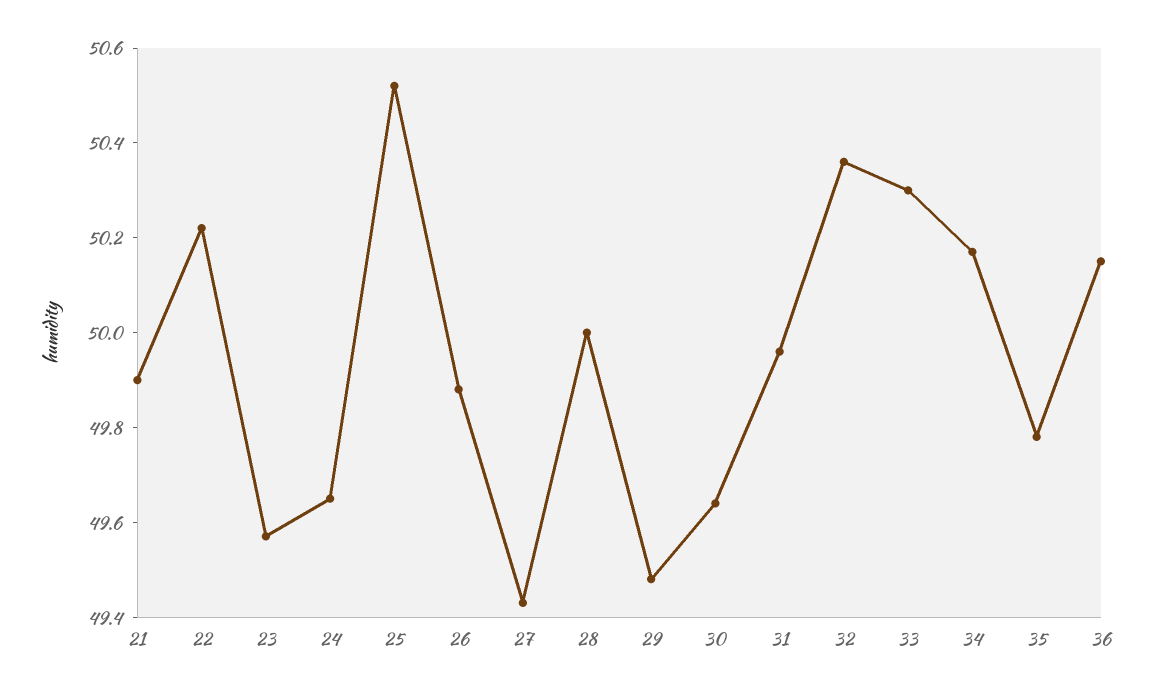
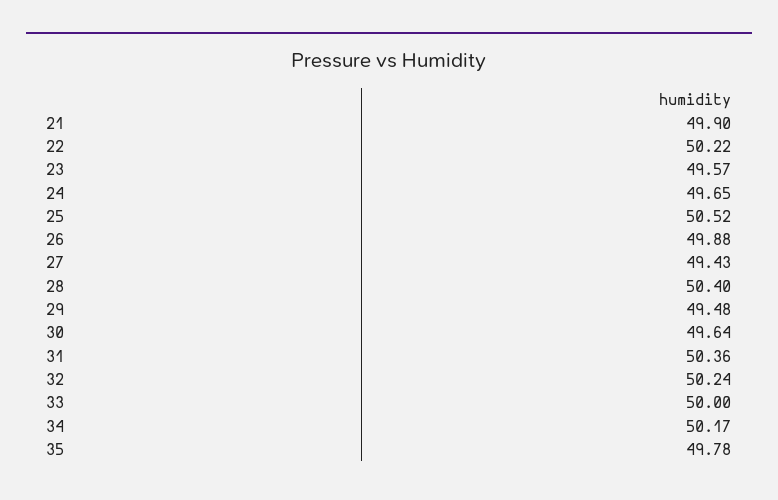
28: 50 -> 50.4
31: 49.95 -> 50.36
32: 50.35 -> 50.24
33: 50.3 -> 50
36: 50.15 -> none

